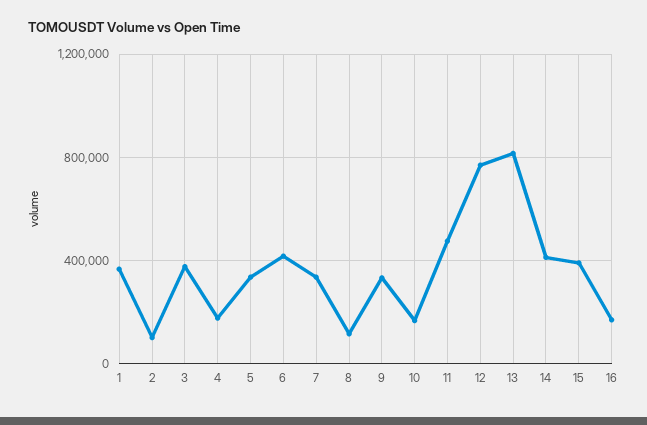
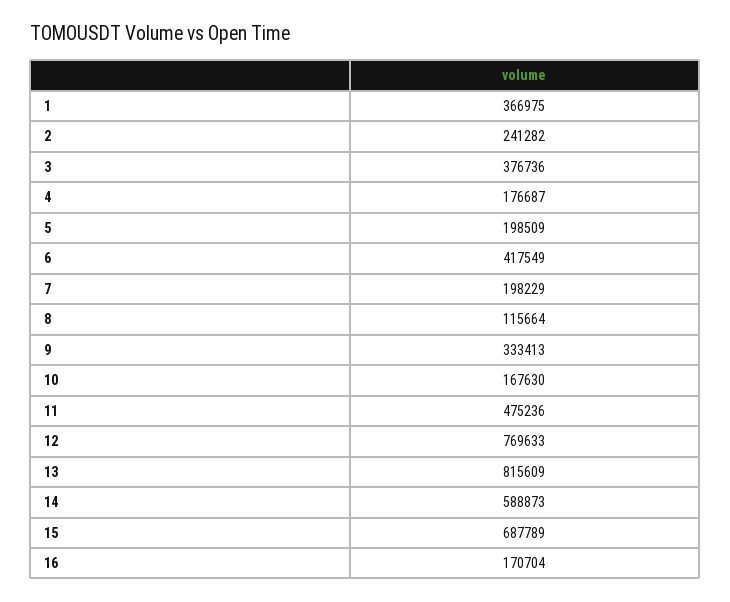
2: 100000 -> 241282
5: 350000 -> 198509
7: 350000 -> 198229
14: 400000 -> 588873
15: 400000 -> 687789

